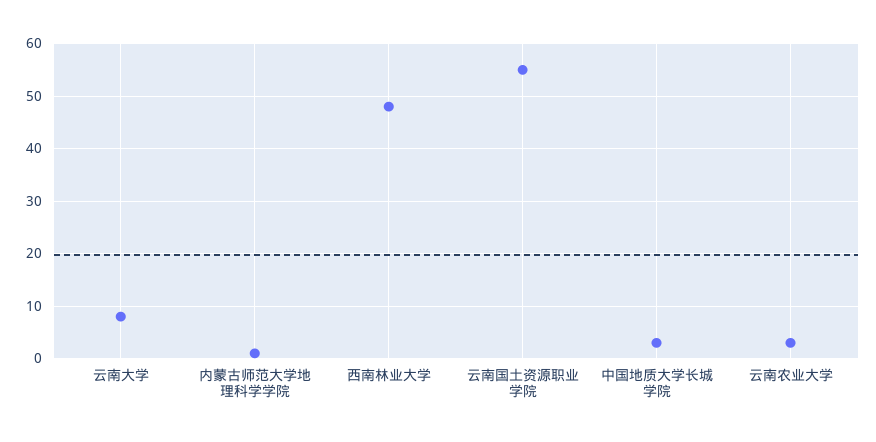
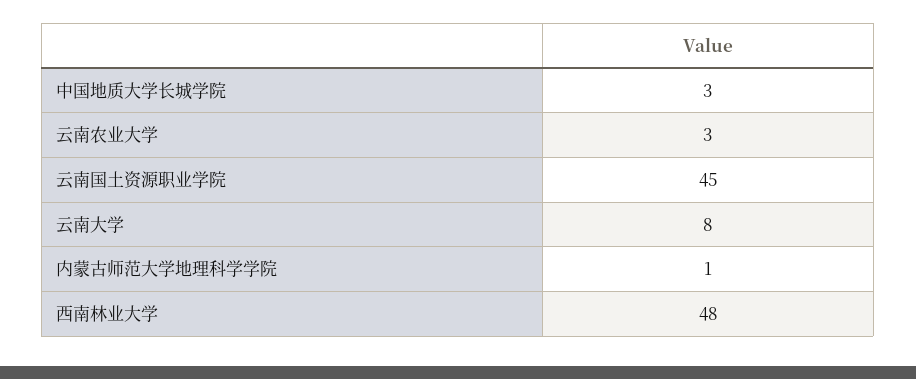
云南国土资源职业学院: 55 -> 45

